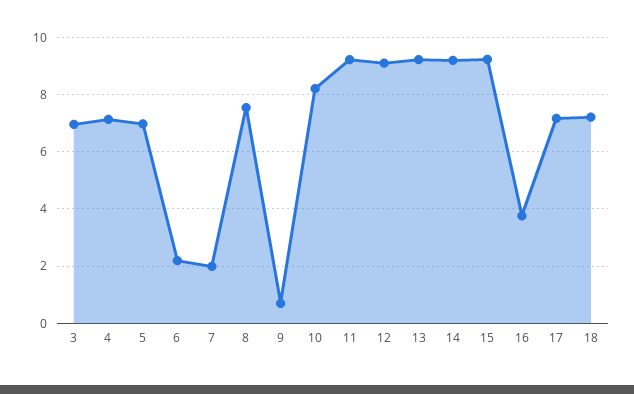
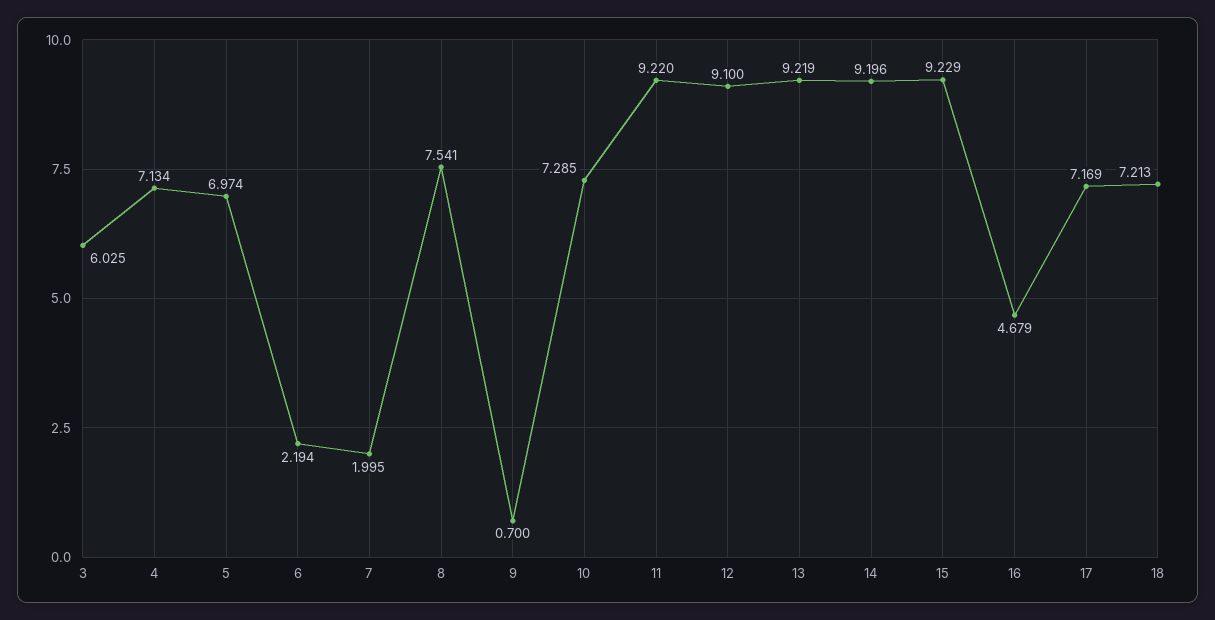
3: 7 -> 6.025
10: 8.25 -> 7.285
16: 3.75 -> 4.679

